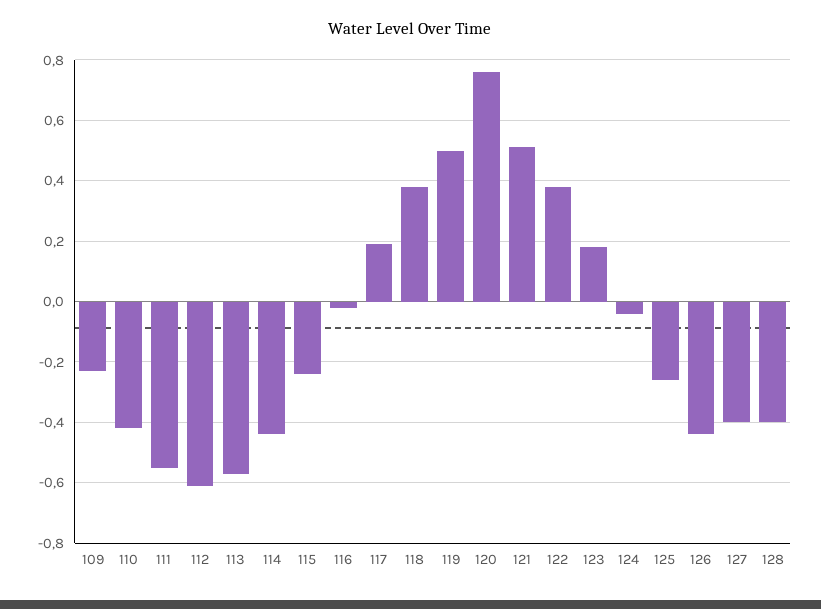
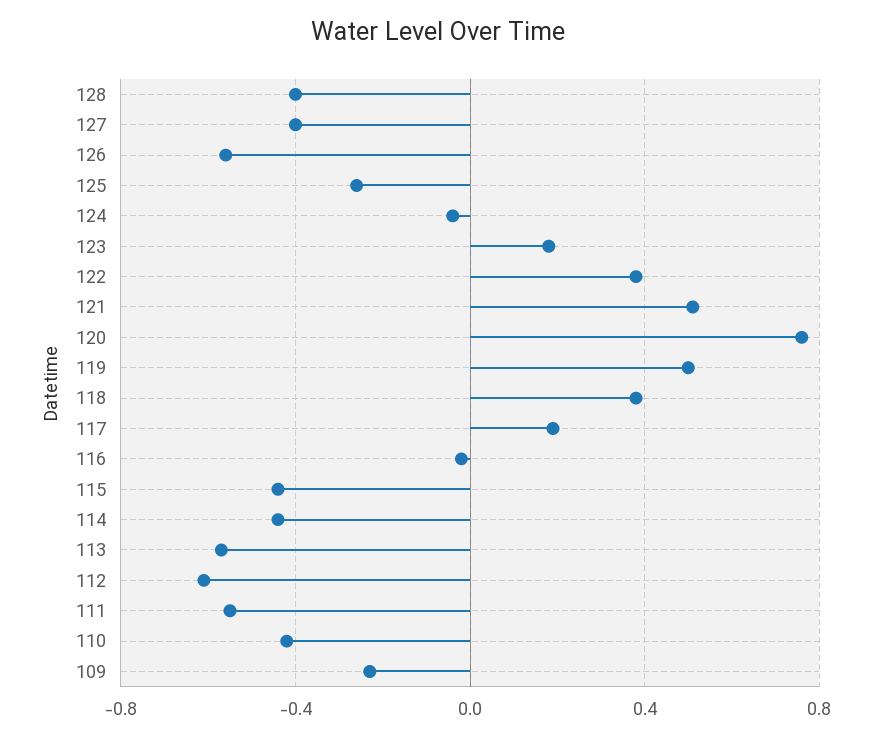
115: -0.25 -> -0.45
126: -0.45 -> -0.55

